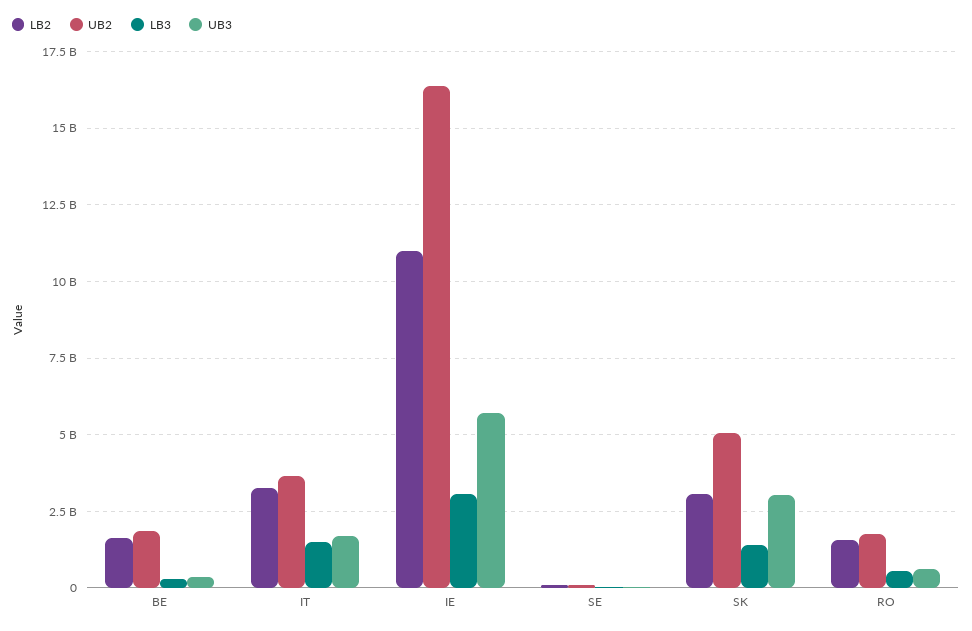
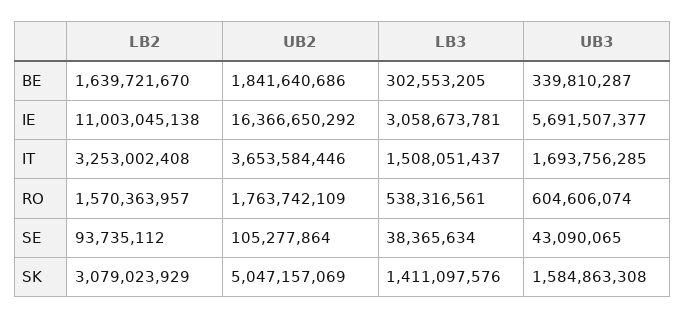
UB3, SK: 3000000000 -> 1584863308

